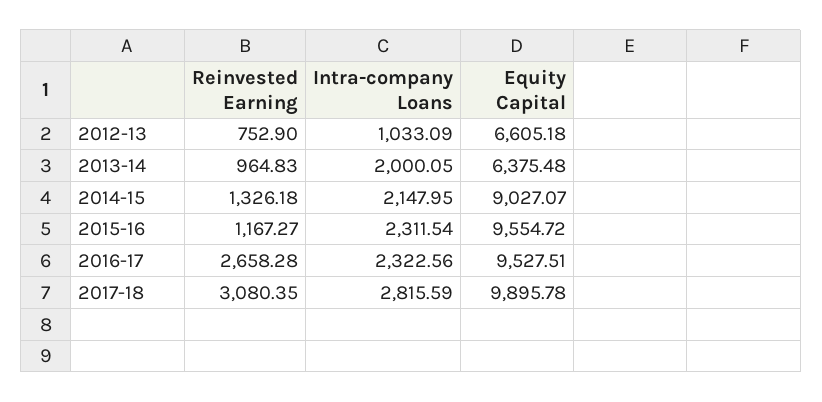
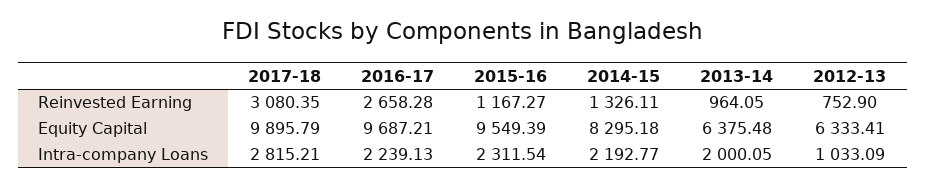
Equity Capital, 2012-13: 6605.18 -> 6333.41
Reinvested Earning, 2013-14: 964.83 -> 964.05
Reinvested Earning, 2014-15: 1326.18 -> 1326.11
Intra-company Loans, 2014-15: 2147.95 -> 2192.77
Equity Capital, 2014-15: 9027.07 -> 8295.18
Equity Capital, 2015-16: 9554.72 -> 9549.39
Intra-company Loans, 2016-17: 2322.56 -> 2239.13
Equity Capital, 2016-17: 9527.51 -> 9687.21
Intra-company Loans, 2017-18: 2815.59 -> 2815.21
Equity Capital, 2017-18: 9895.78 -> 9895.79

